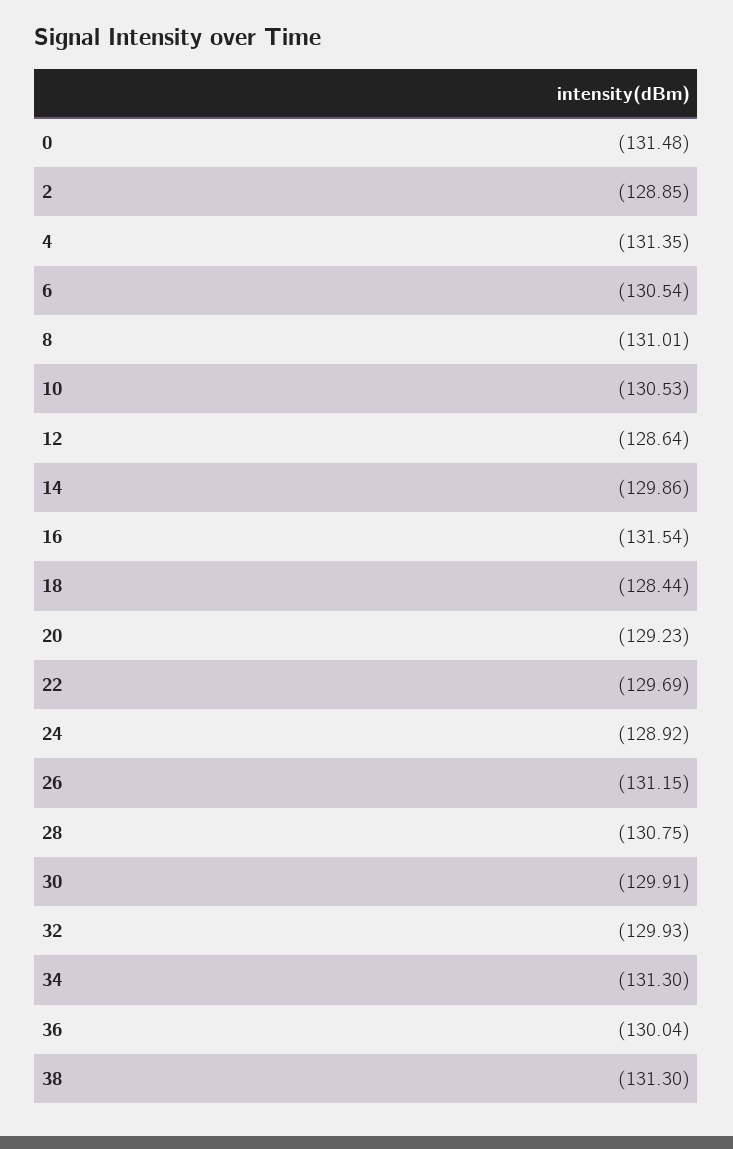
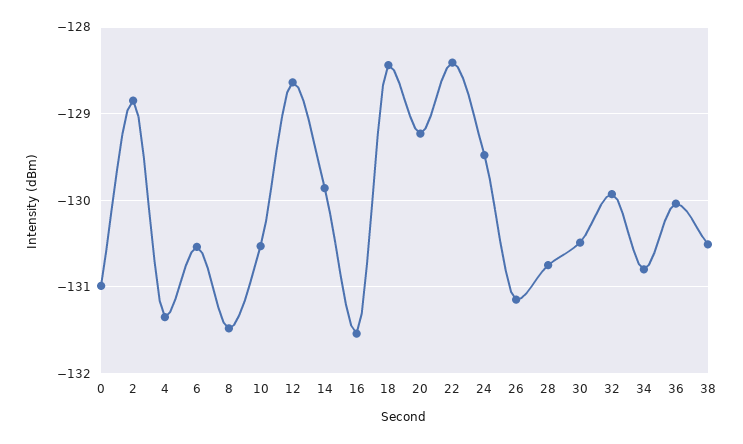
0: -131.48 -> -131
8: -131.01 -> -131.5
22: -129.69 -> -128.4
24: -128.92 -> -129.5
30: -129.91 -> -130.5
34: -131.3 -> -130.8
38: -131.3 -> -130.5

